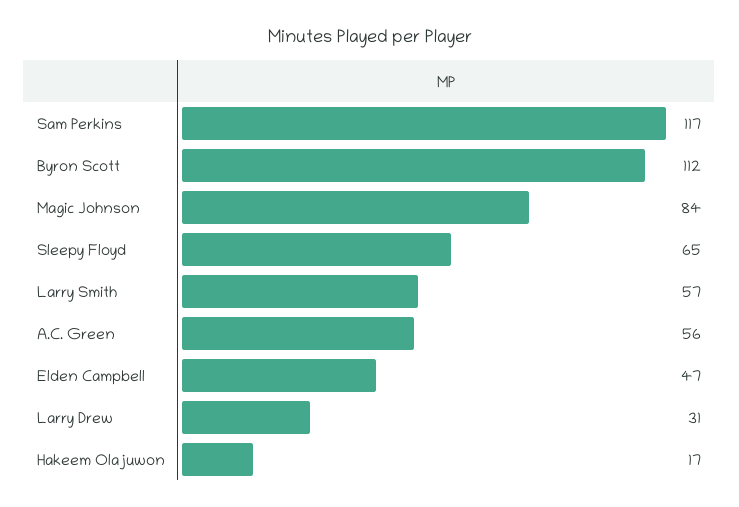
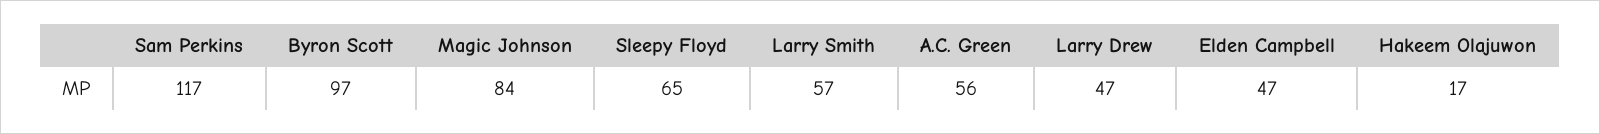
Byron Scott: 112 -> 97
Larry Drew: 31 -> 47

